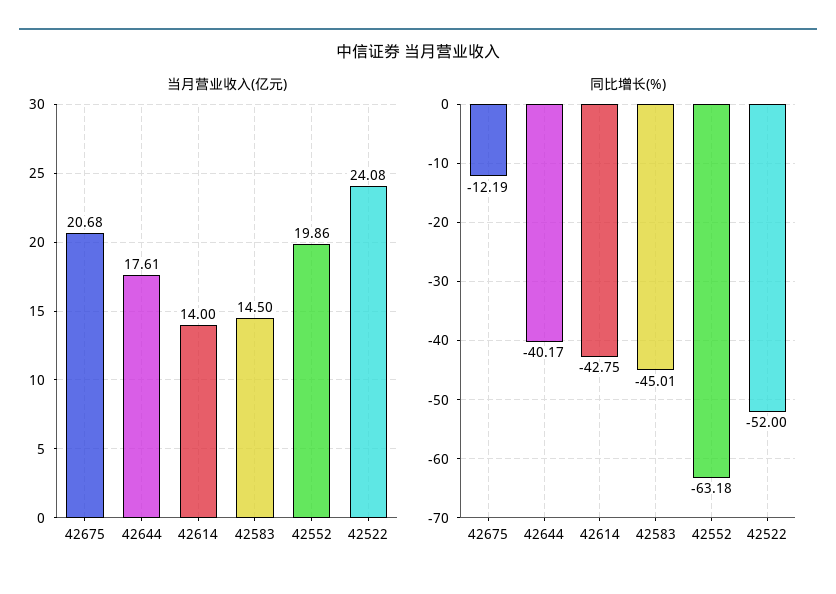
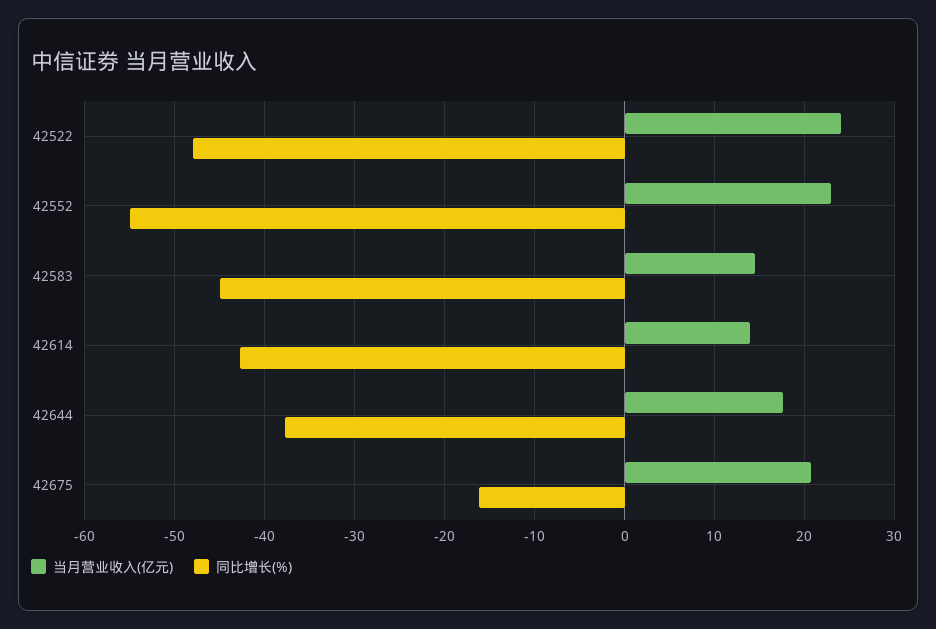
当月营业收入(亿元), 42552: 19.86 -> 23
同比增长(%), 42675: -12.19 -> -16
同比增长(%), 42644: -40.17 -> -38
同比增长(%), 42552: -63.18 -> -55
同比增长(%), 42522: -52 -> -48

